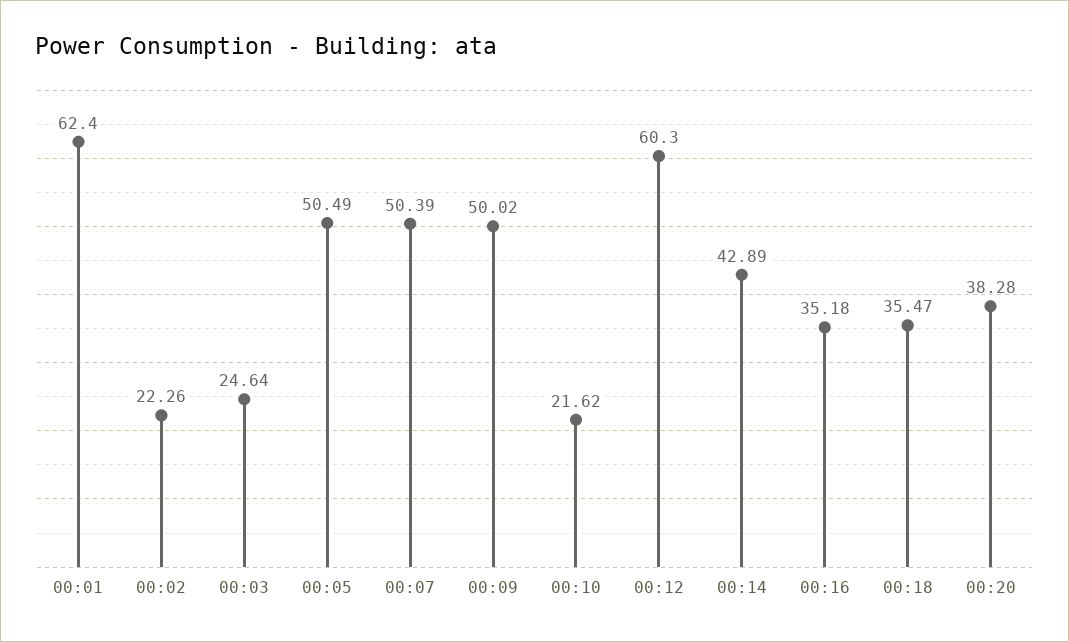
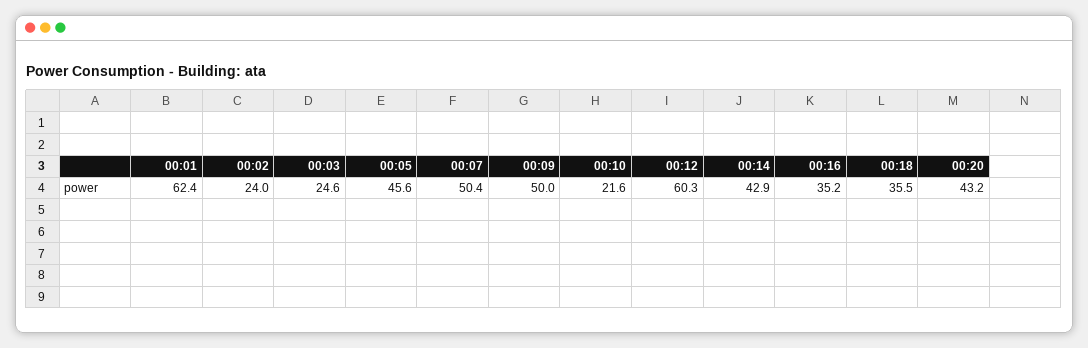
00:02: 22.26 -> 24
00:05: 50.49 -> 45.6
00:20: 38.28 -> 43.2

